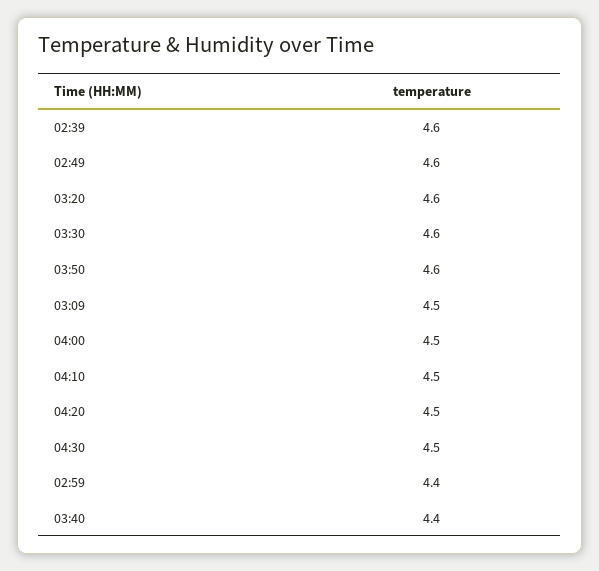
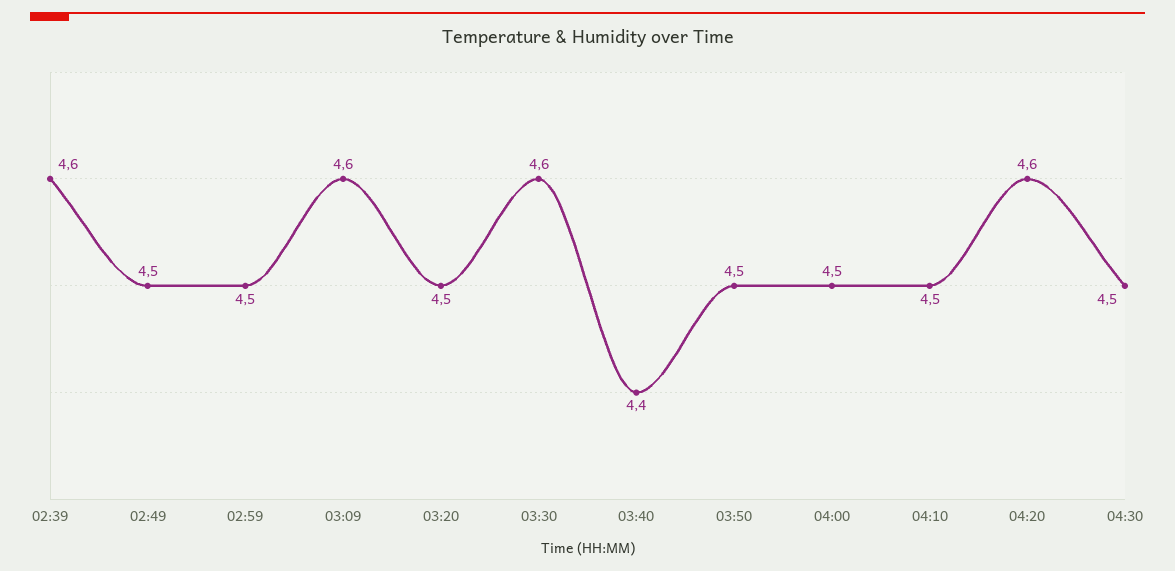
02:49: 4.6 -> 4.5
03:20: 4.6 -> 4.5
03:50: 4.6 -> 4.5
03:09: 4.5 -> 4.6
04:20: 4.5 -> 4.6
02:59: 4.4 -> 4.5

